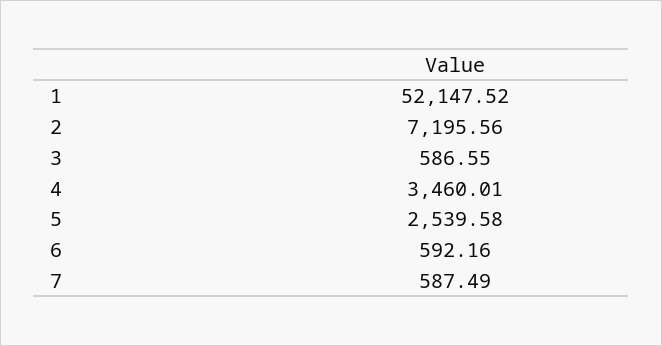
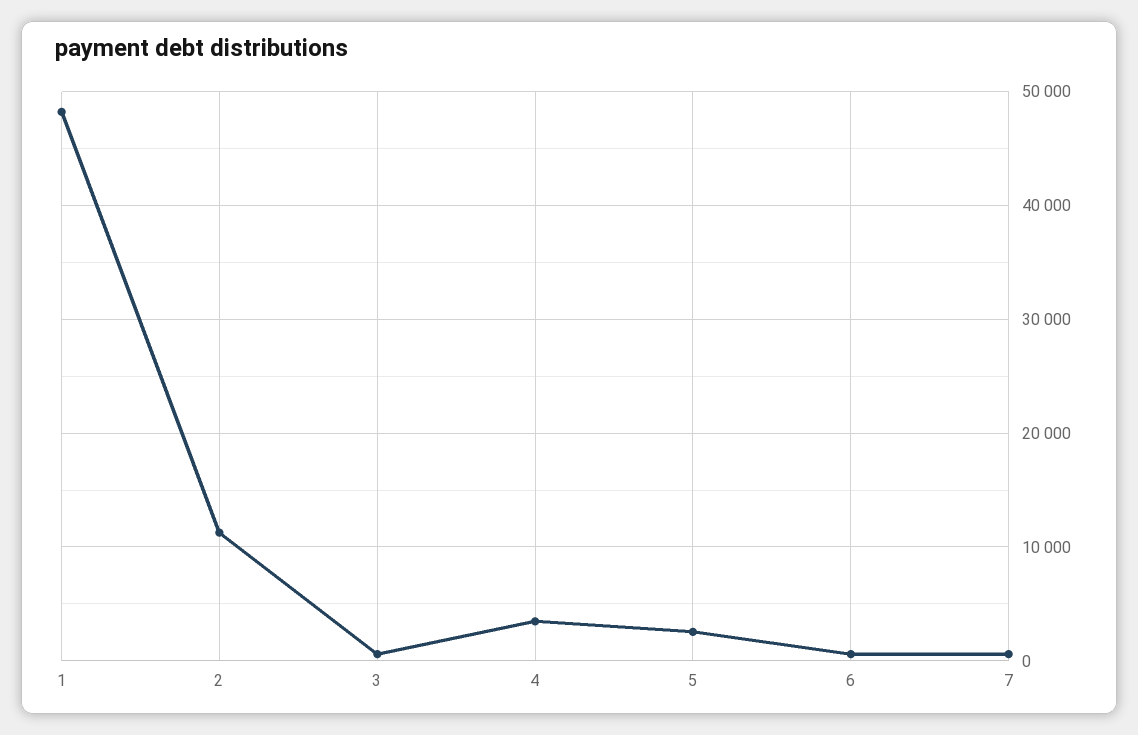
1: 52147.52 -> 48000
2: 7195.56 -> 11000

